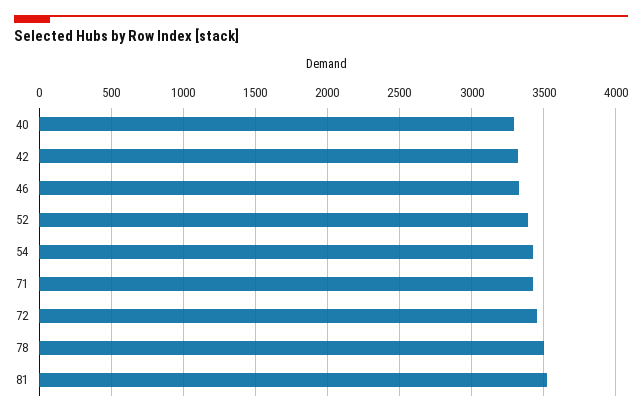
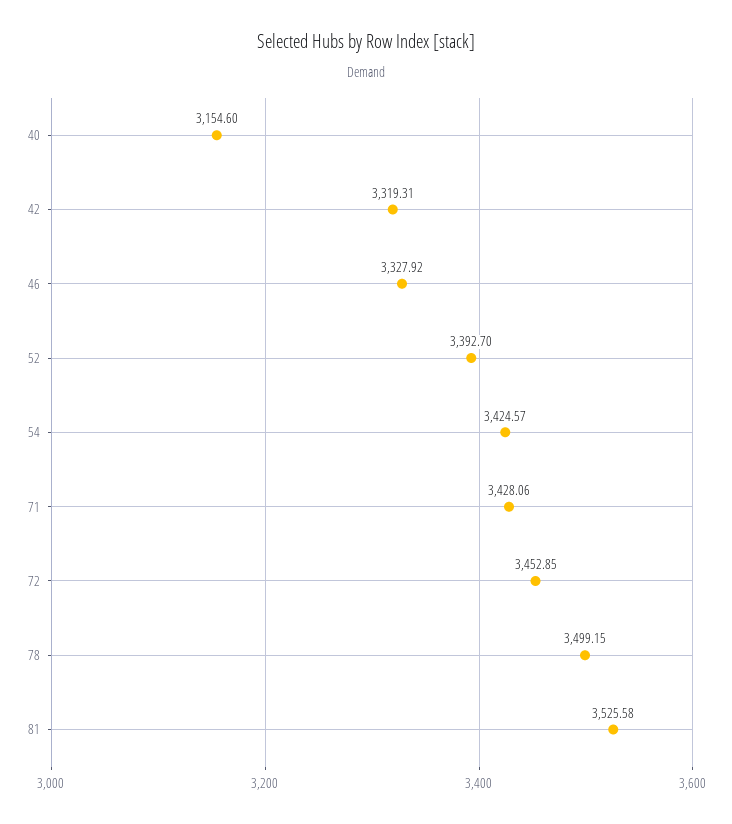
40: 3300 -> 3154.6

